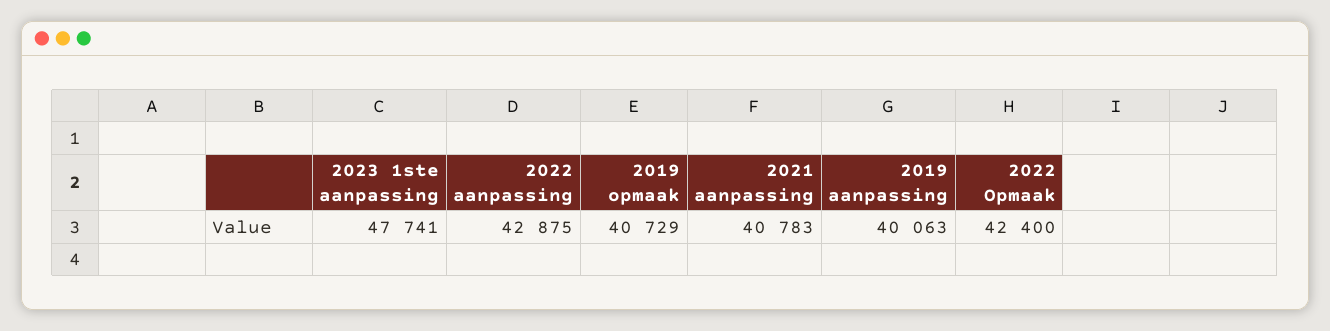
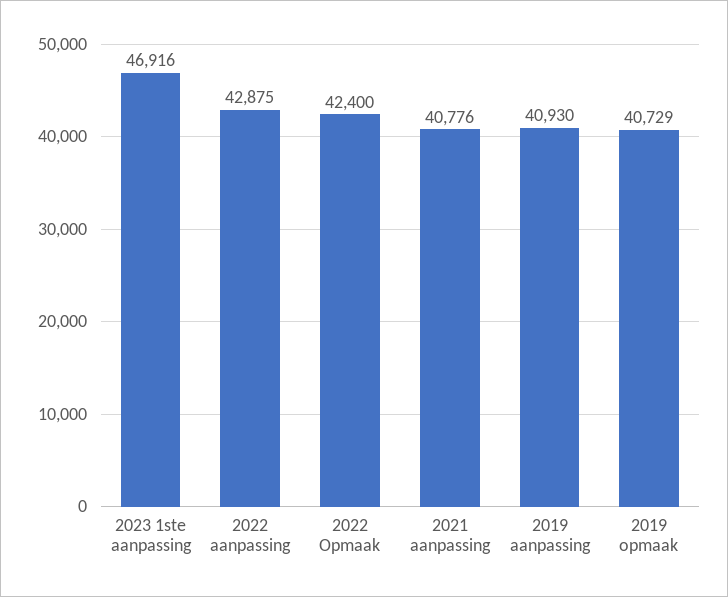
2023 1ste aanpassing: 47741 -> 46916
2021 aanpassing: 40783 -> 40776
2019 aanpassing: 40063 -> 40930

